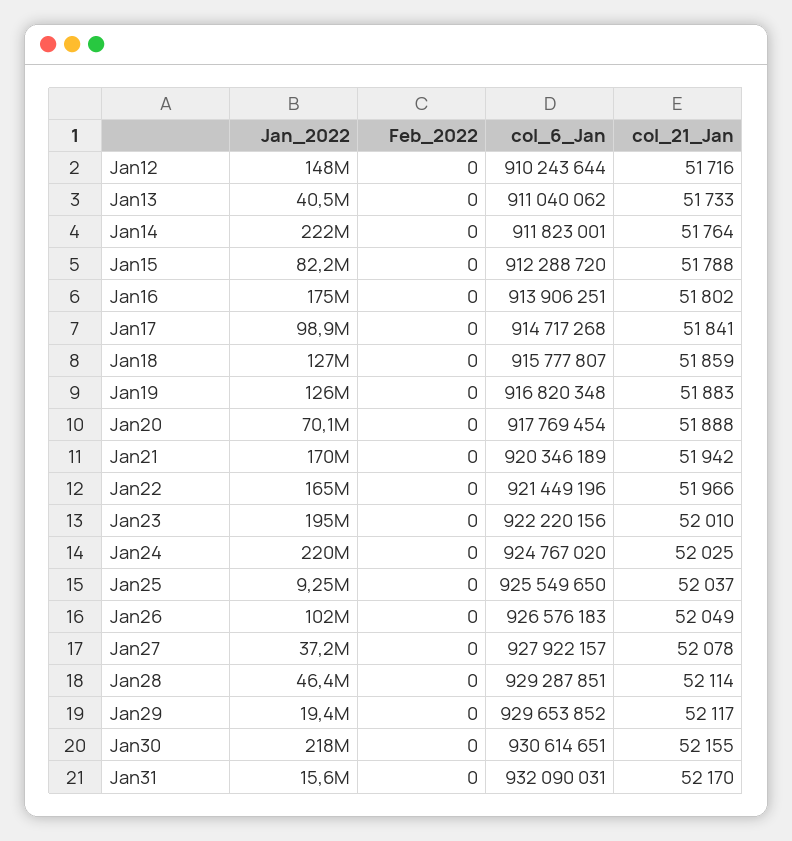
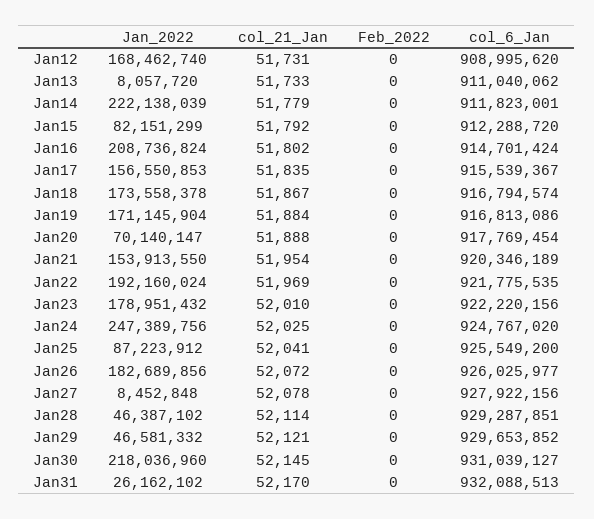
Jan_2022, Jan12: 148000000 -> 168462740
col_6_Jan, Jan12: 910243644 -> 908995620
col_21_Jan, Jan12: 51716 -> 51731
Jan_2022, Jan13: 40500000 -> 8057720
col_21_Jan, Jan14: 51764 -> 51779
col_21_Jan, Jan15: 51788 -> 51792
Jan_2022, Jan16: 175000000 -> 208736824
col_6_Jan, Jan16: 913906251 -> 914701424
Jan_2022, Jan17: 98900000 -> 156550853
col_6_Jan, Jan17: 914717268 -> 915539367
col_21_Jan, Jan17: 51841 -> 51835
Jan_2022, Jan18: 127000000 -> 173558378
col_6_Jan, Jan18: 915777807 -> 916794574
col_21_Jan, Jan18: 51859 -> 51867
Jan_2022, Jan19: 126000000 -> 171145904
col_6_Jan, Jan19: 916820348 -> 916813086
col_21_Jan, Jan19: 51883 -> 51884
Jan_2022, Jan21: 170000000 -> 153913550
col_21_Jan, Jan21: 51942 -> 51954
Jan_2022, Jan22: 165000000 -> 192160024
col_6_Jan, Jan22: 921449196 -> 921775535
col_21_Jan, Jan22: 51966 -> 51969
Jan_2022, Jan23: 195000000 -> 178951432
Jan_2022, Jan24: 220000000 -> 247389756
Jan_2022, Jan25: 9250000 -> 87223912
col_6_Jan, Jan25: 925549650 -> 925549200
col_21_Jan, Jan25: 52037 -> 52041
Jan_2022, Jan26: 102000000 -> 182689856
col_6_Jan, Jan26: 926576183 -> 926025977
col_21_Jan, Jan26: 52049 -> 52072
Jan_2022, Jan27: 37200000 -> 8452848
col_6_Jan, Jan27: 927922157 -> 927922156
Jan_2022, Jan29: 19400000 -> 46581332
col_21_Jan, Jan29: 52117 -> 52121
col_6_Jan, Jan30: 930614651 -> 931039127
col_21_Jan, Jan30: 52155 -> 52145
Jan_2022, Jan31: 15600000 -> 26162102
col_6_Jan, Jan31: 932090031 -> 932088513

